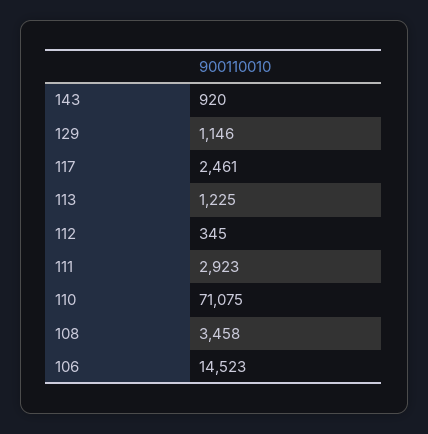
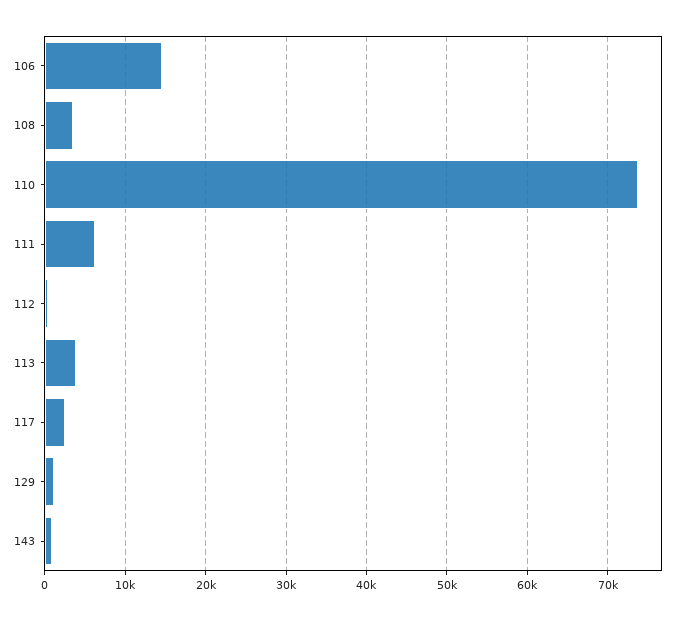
113: 1225 -> 4000
111: 2923 -> 6000
110: 71075 -> 74000

